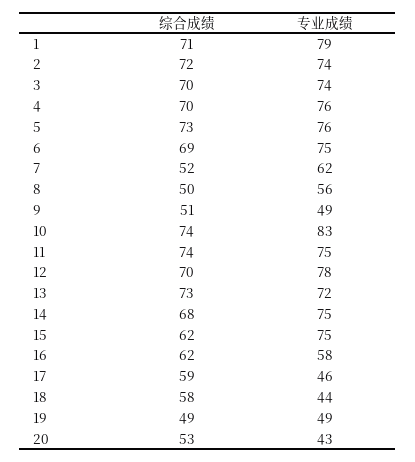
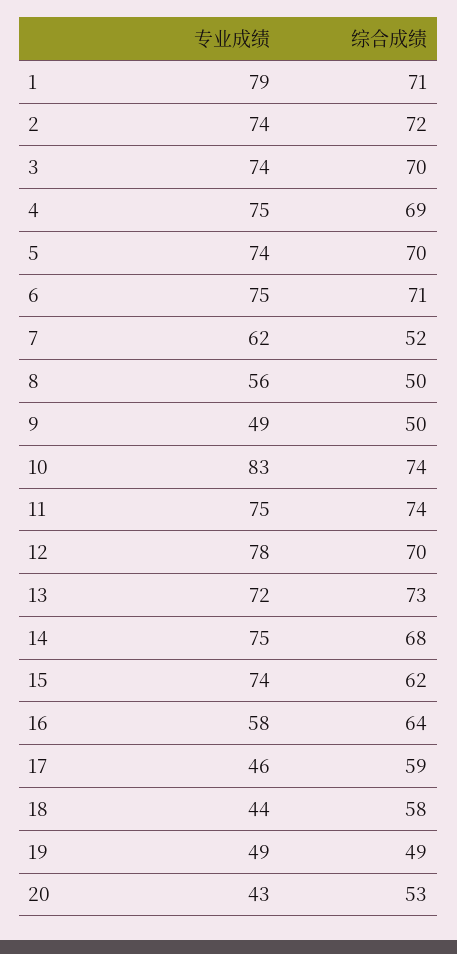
综合成绩, 4: 70 -> 69
专业成绩, 4: 76 -> 75
综合成绩, 5: 73 -> 70
专业成绩, 5: 76 -> 74
综合成绩, 6: 69 -> 71
综合成绩, 9: 51 -> 50
专业成绩, 15: 75 -> 74
综合成绩, 16: 62 -> 64

